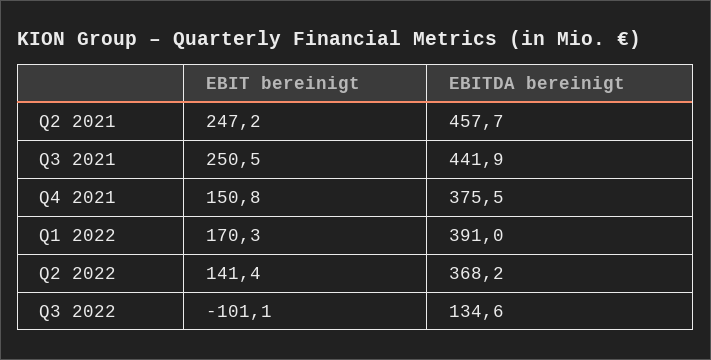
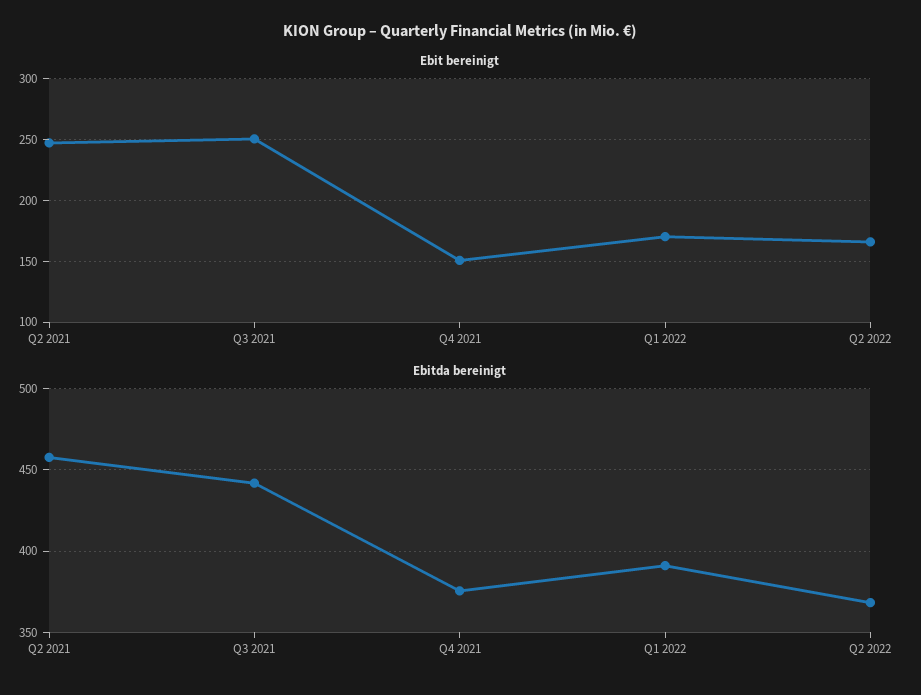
EBIT bereinigt, Q2 2022: 141.4 -> 165
EBIT bereinigt, Q3 2022: -101.1 -> none
EBITDA bereinigt, Q3 2022: 134.6 -> none

